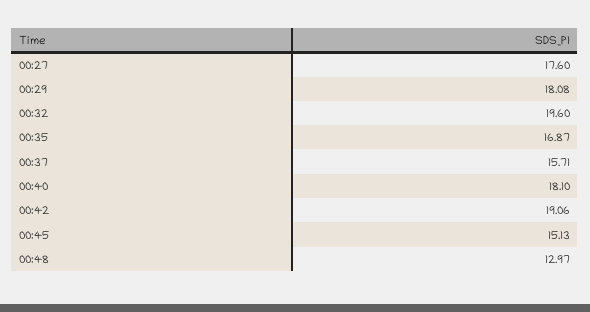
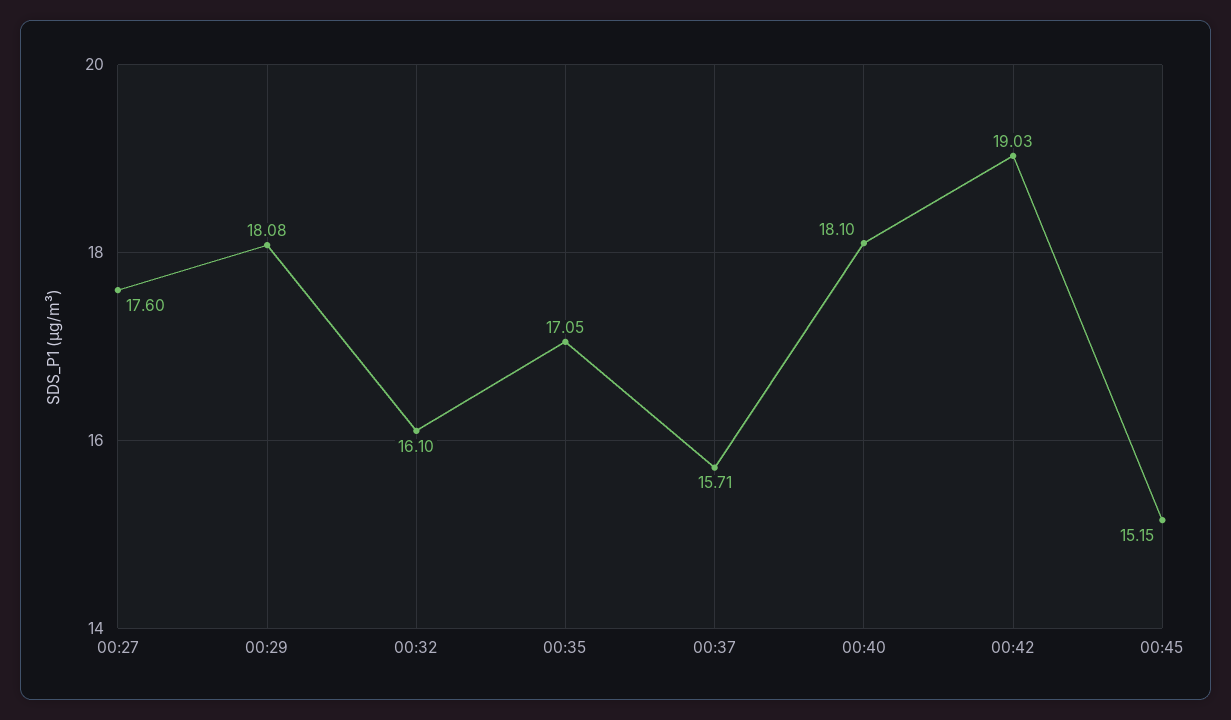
00:32: 19.6 -> 16.1
00:35: 16.87 -> 17.05
00:42: 19.06 -> 19.03
00:45: 15.13 -> 15.15
00:48: 12.97 -> none

